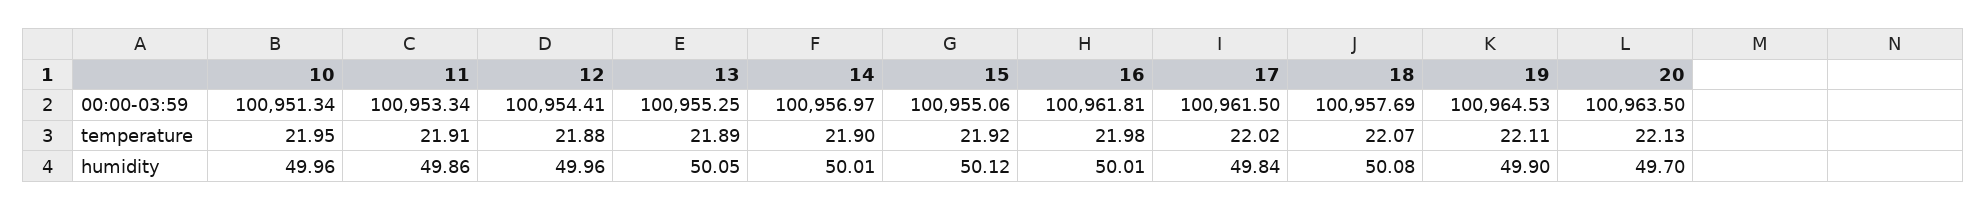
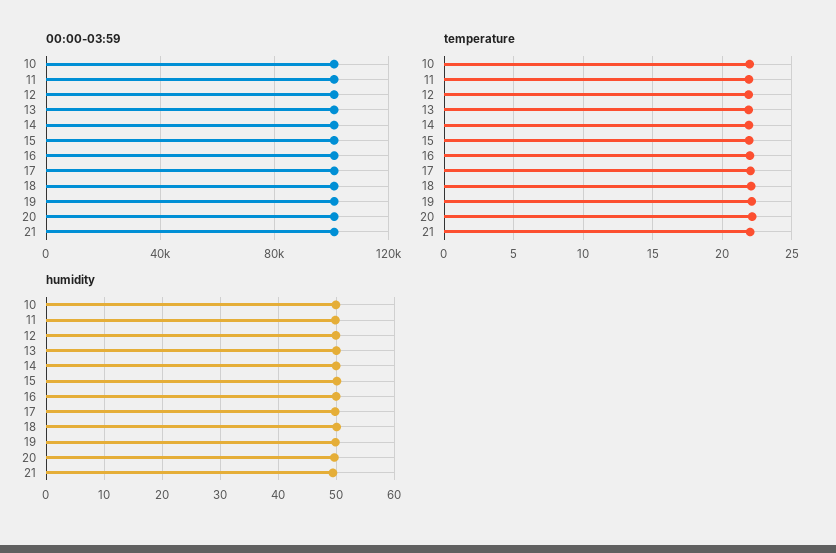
00:00-03:59, 21: none -> 100000
temperature, 21: none -> 22
humidity, 21: none -> 50

